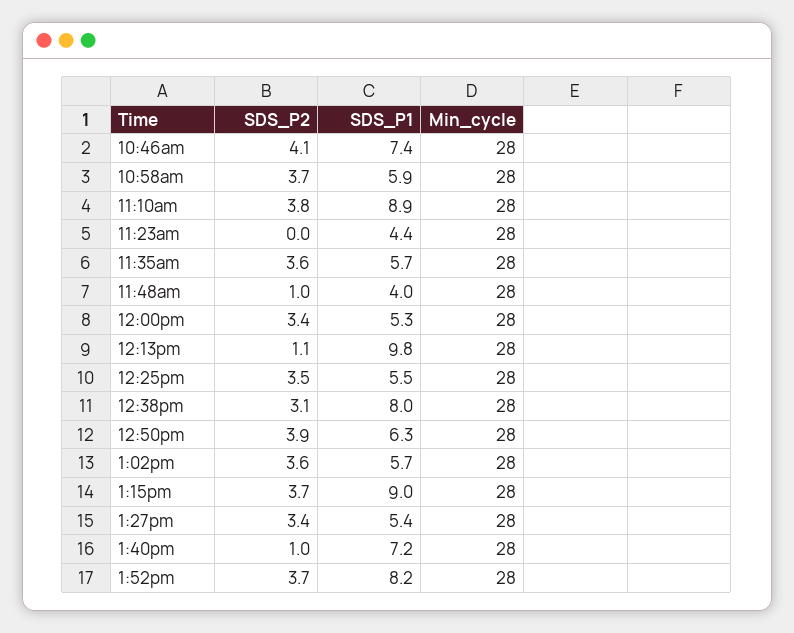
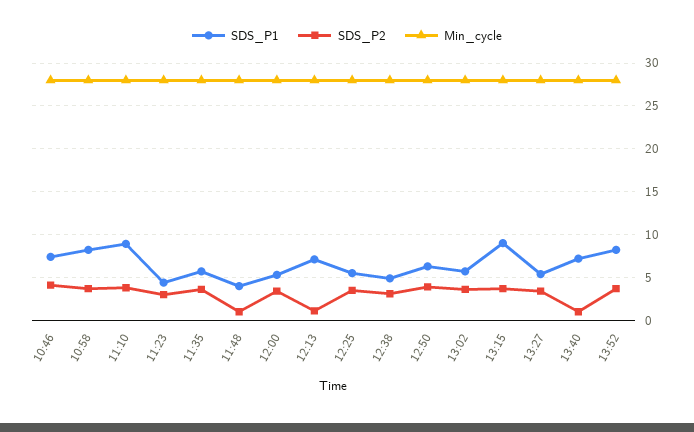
SDS_P1, 10:58am: 5.9 -> 8
SDS_P2, 11:23am: 0 -> 3
SDS_P1, 12:13pm: 9.8 -> 7
SDS_P1, 12:38pm: 8 -> 5

